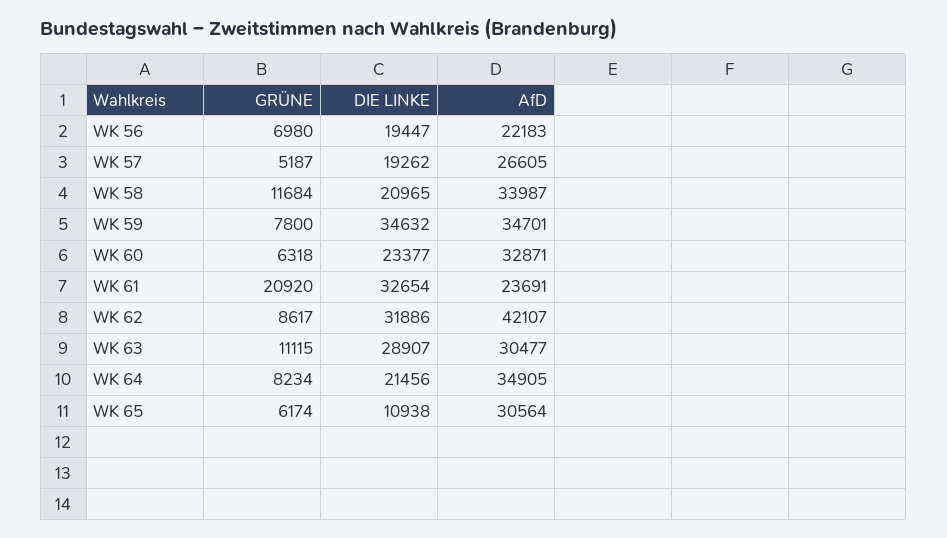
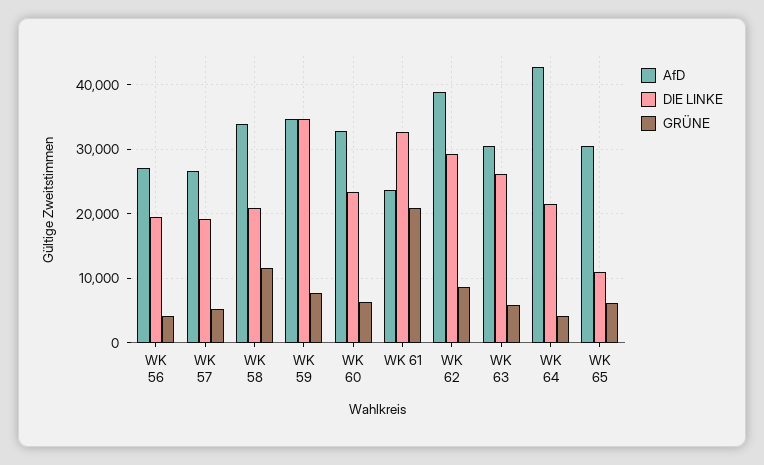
GRÜNE, WK 56: 6980 -> 4000
AfD, WK 56: 22183 -> 27000
DIE LINKE, WK 62: 31886 -> 29000
AfD, WK 62: 42107 -> 39000
GRÜNE, WK 63: 11115 -> 6000
DIE LINKE, WK 63: 28907 -> 26000
GRÜNE, WK 64: 8234 -> 4000
AfD, WK 64: 34905 -> 43000

